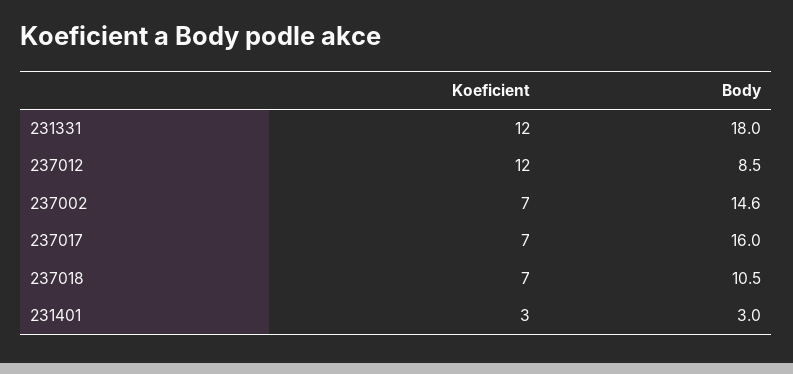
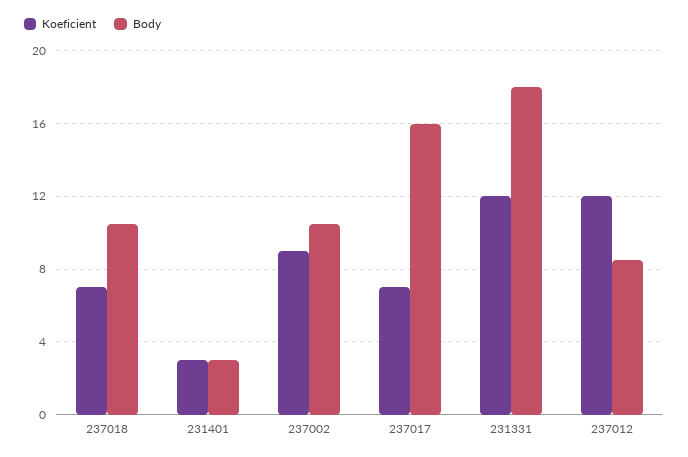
Koeficient, 237002: 7 -> 9
Body, 237002: 14.6 -> 10.5

